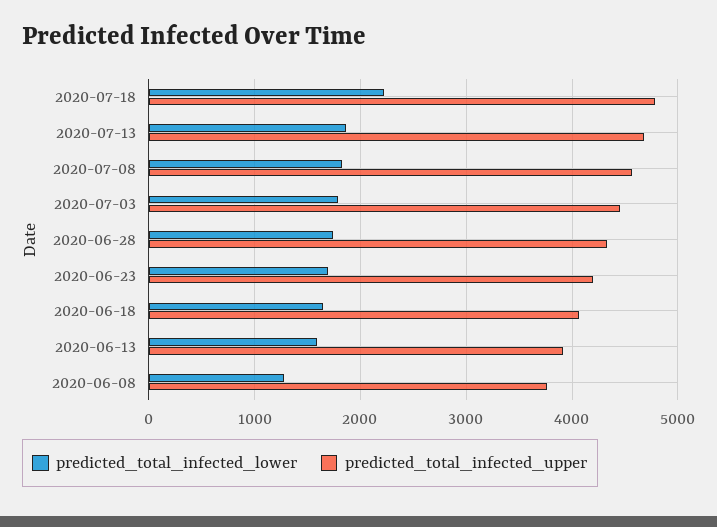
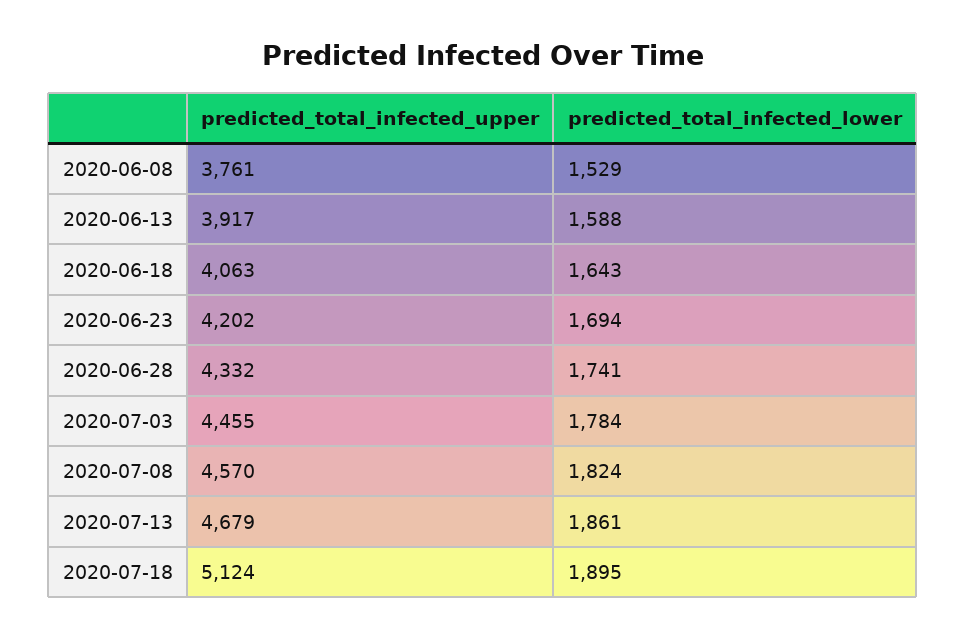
predicted_total_infected_lower, 2020-07-18: 2200 -> 1895
predicted_total_infected_upper, 2020-07-18: 4800 -> 5124
predicted_total_infected_lower, 2020-06-08: 1300 -> 1529

